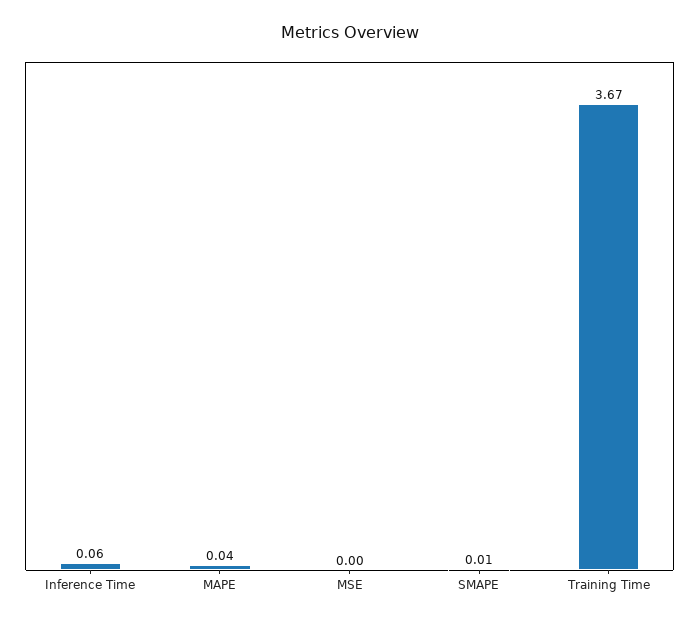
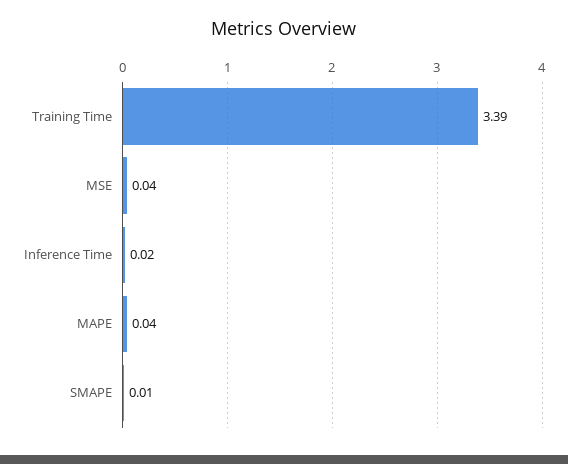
Inference Time: 0.06 -> 0.02
MSE: 0 -> 0.04
Training Time: 3.67 -> 3.39

